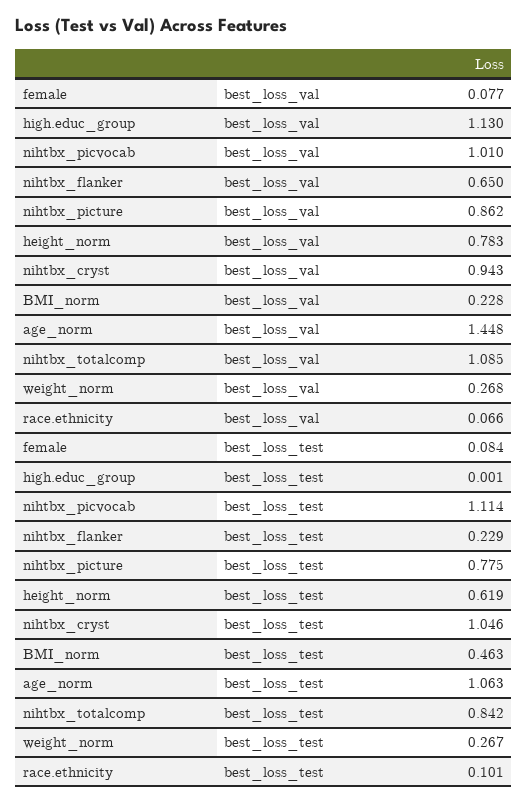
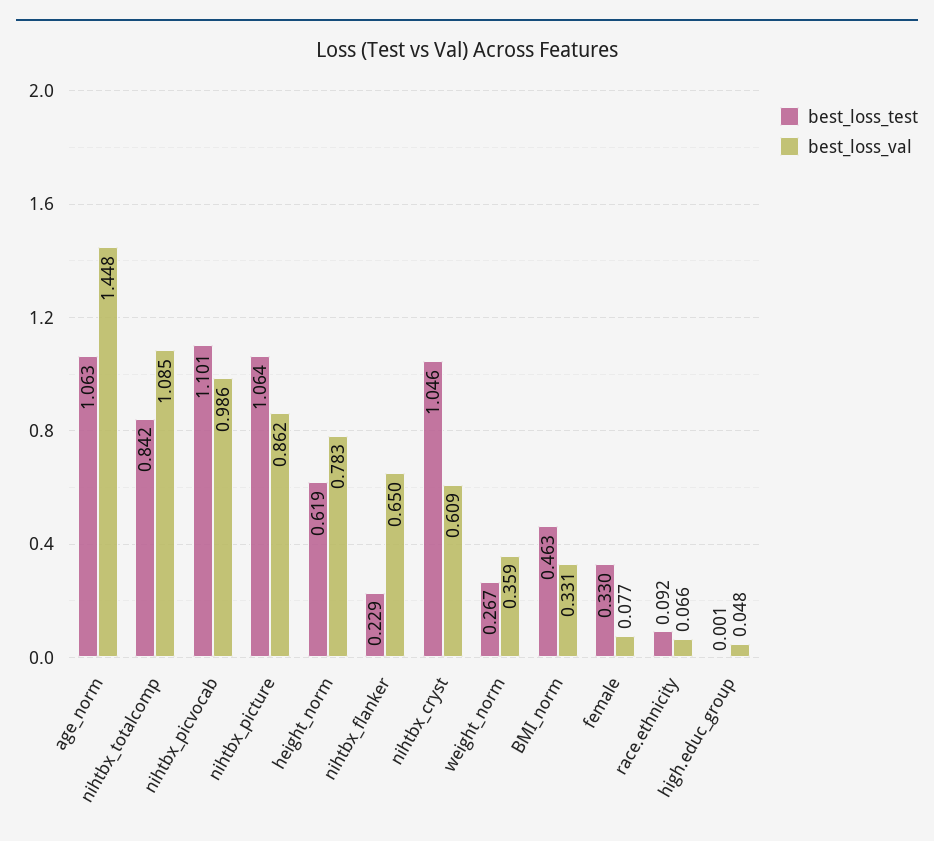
best_loss_val, high.educ_group: 1.13 -> 0.048
best_loss_val, nihtbx_picvocab: 1.01 -> 0.986
best_loss_val, nihtbx_cryst: 0.943 -> 0.609
best_loss_val, BMI_norm: 0.228 -> 0.331
best_loss_val, weight_norm: 0.268 -> 0.359
best_loss_test, female: 0.084 -> 0.33
best_loss_test, nihtbx_picvocab: 1.114 -> 1.101
best_loss_test, nihtbx_picture: 0.775 -> 1.064
best_loss_test, race.ethnicity: 0.101 -> 0.092

